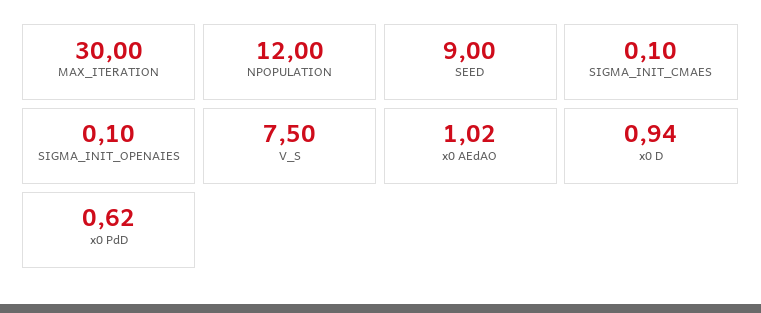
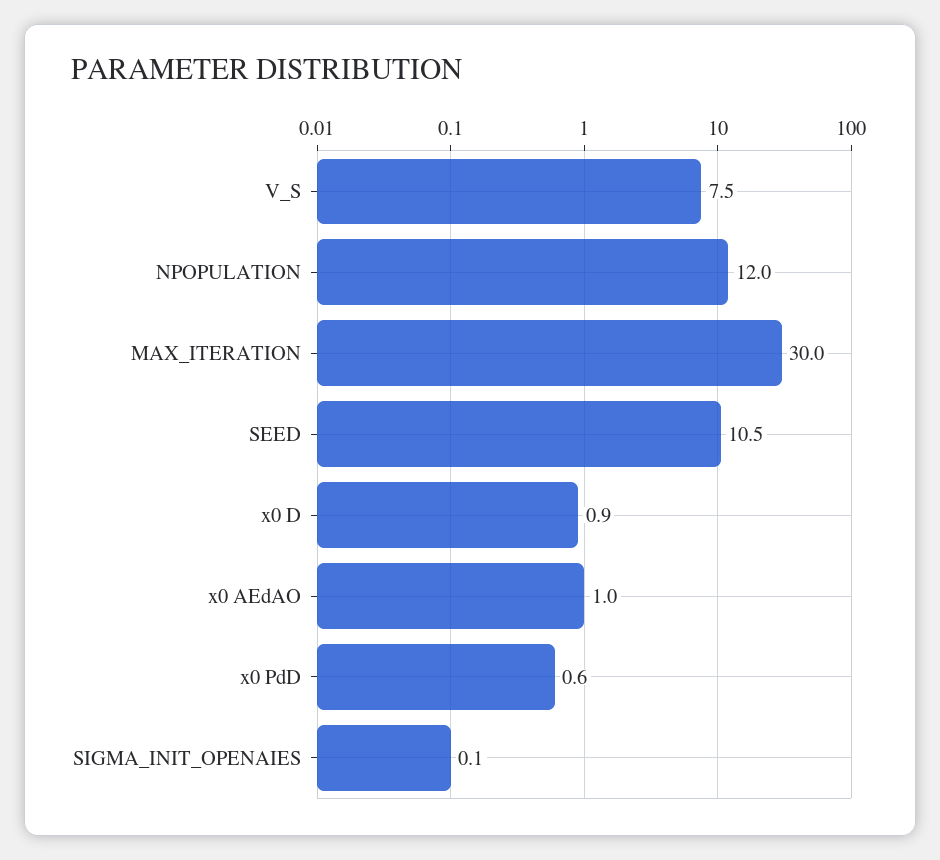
SEED: 9 -> 10.5
SIGMA_INIT_CMAES: 0.1 -> none

